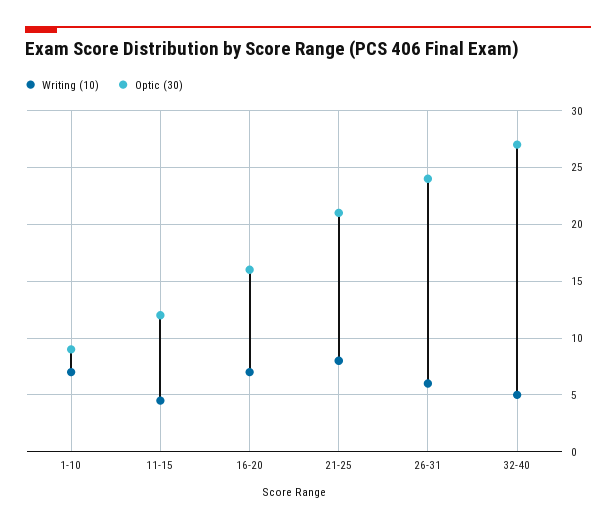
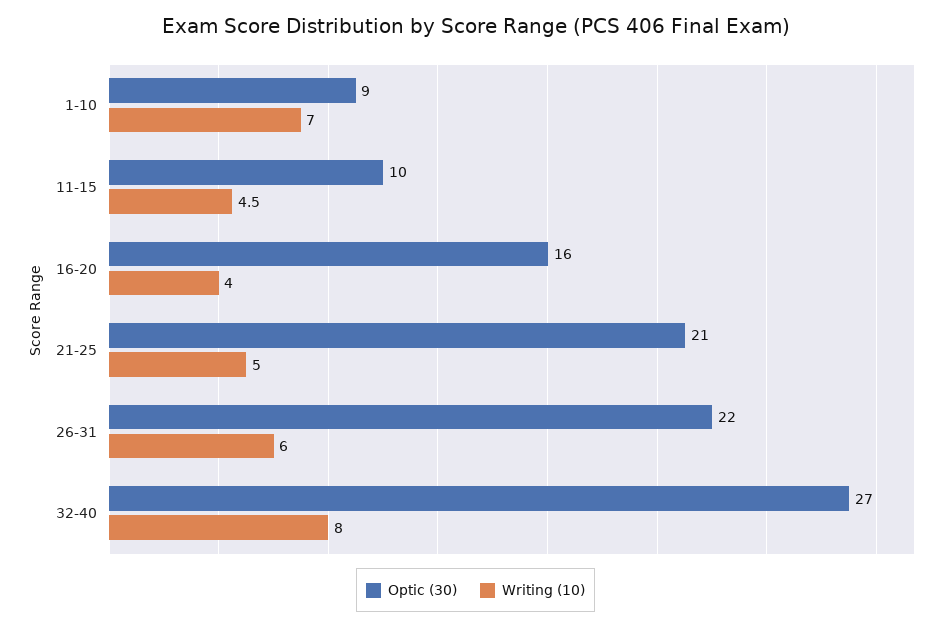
Optic (30), 11-15: 12 -> 10
Writing (10), 16-20: 7 -> 4
Writing (10), 21-25: 8 -> 5
Optic (30), 26-31: 24 -> 22
Writing (10), 32-40: 5 -> 8

